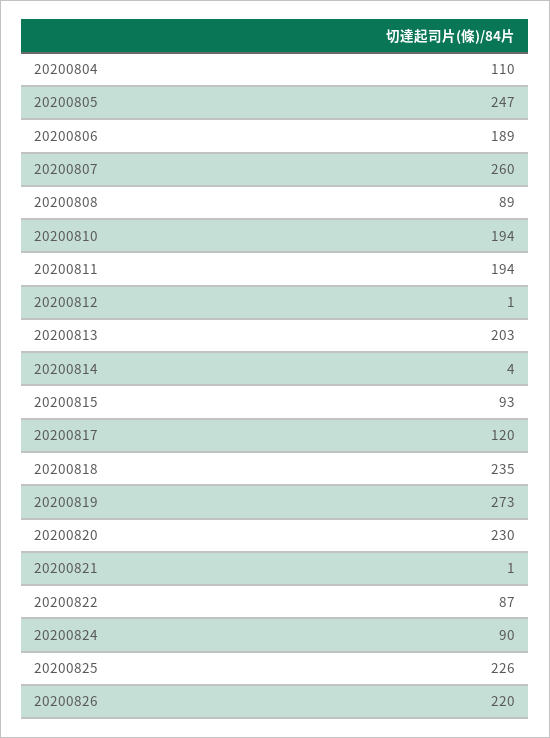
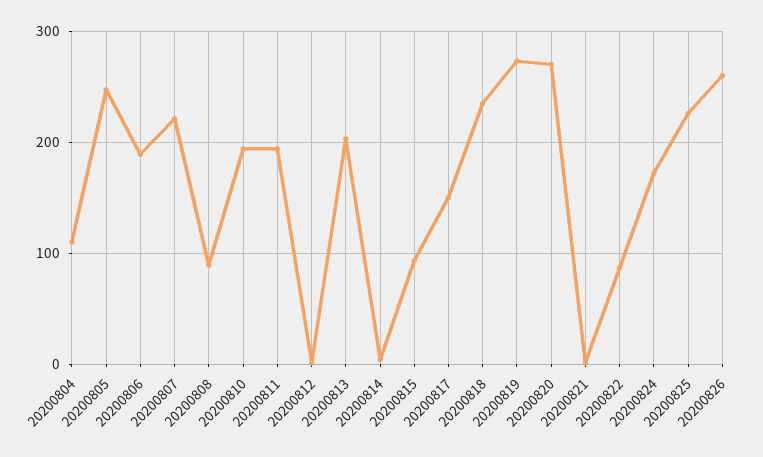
20200807: 260 -> 220
20200817: 120 -> 150
20200820: 230 -> 270
20200824: 90 -> 170
20200826: 220 -> 260

